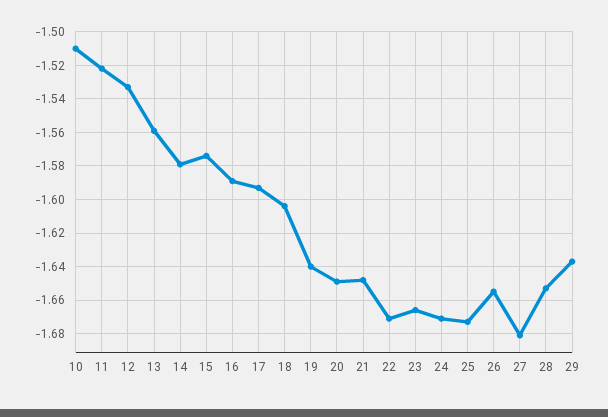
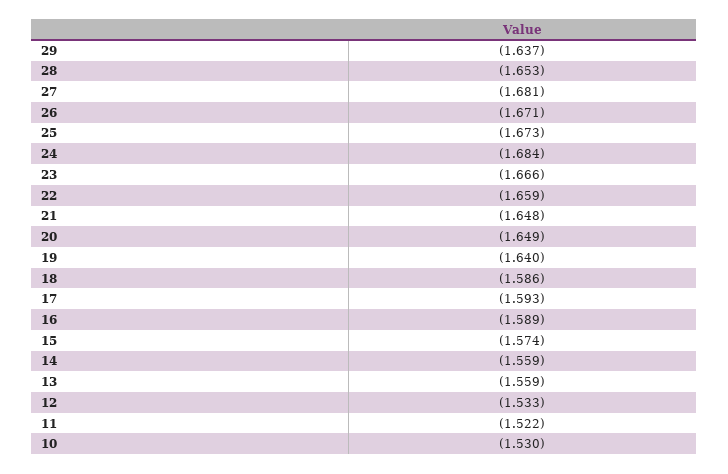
10: -1.51 -> -1.53
14: -1.58 -> -1.559
18: -1.605 -> -1.586
22: -1.67 -> -1.659
24: -1.67 -> -1.684
26: -1.655 -> -1.671

